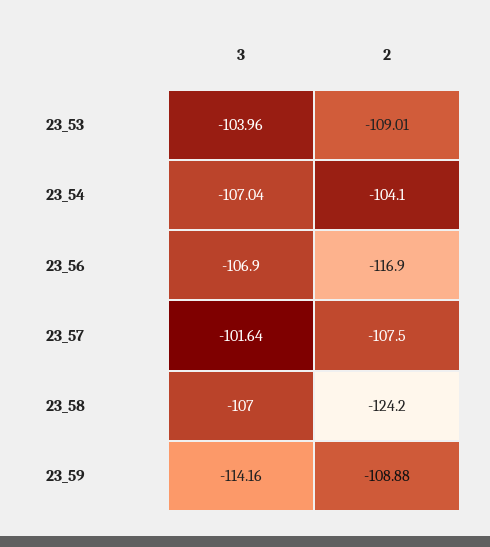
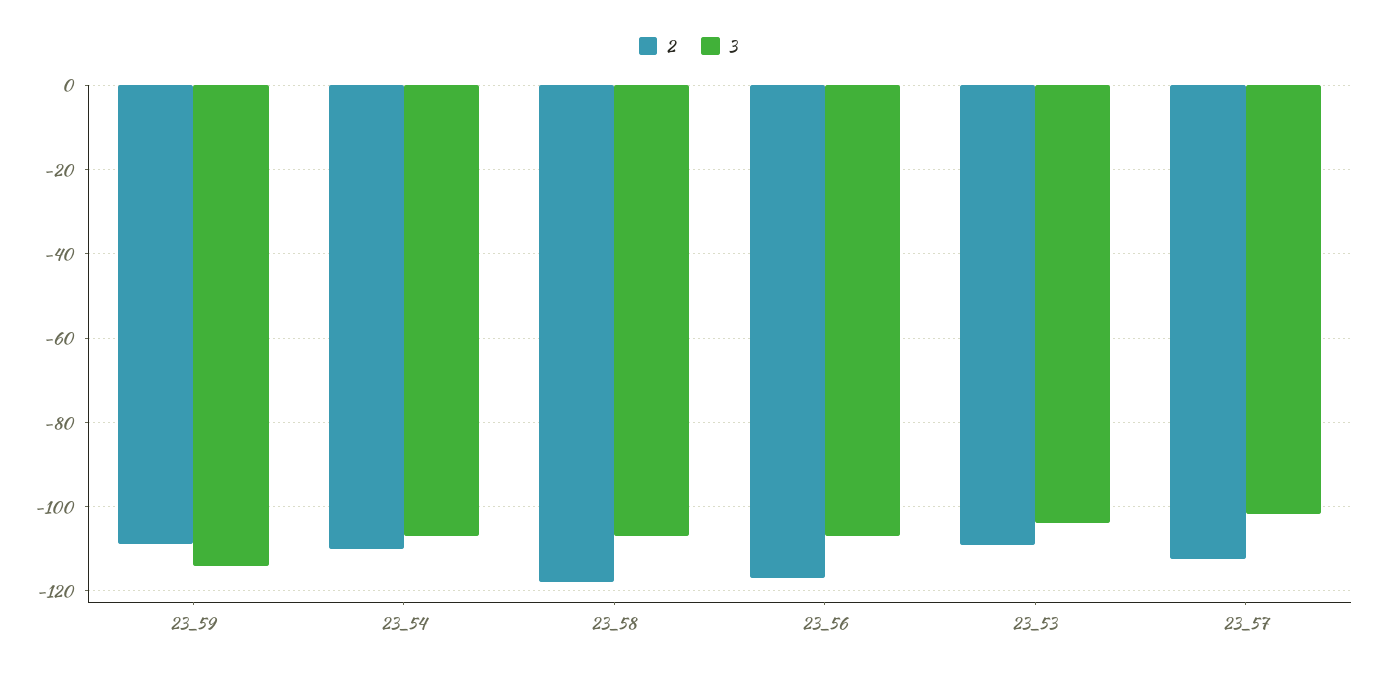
2, 23_54: -104.1 -> -110
2, 23_57: -107.5 -> -112
2, 23_58: -124.2 -> -118

